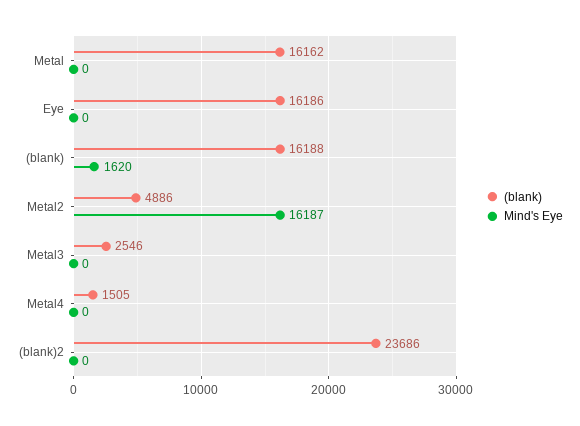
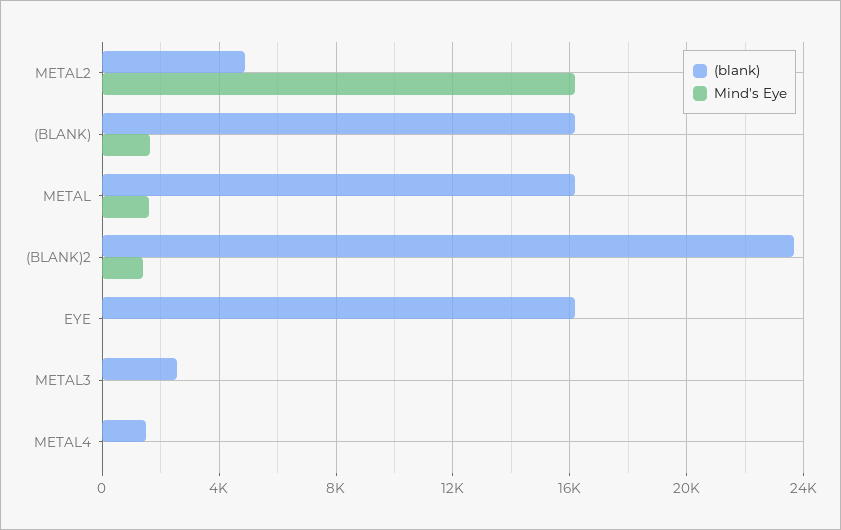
Mind's Eye, Metal: 0 -> 1500
Mind's Eye, (blank)2: 0 -> 1500

